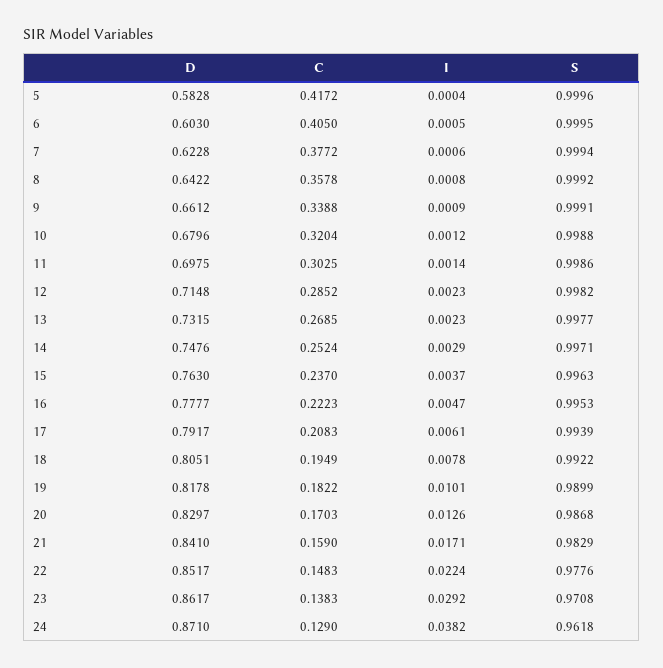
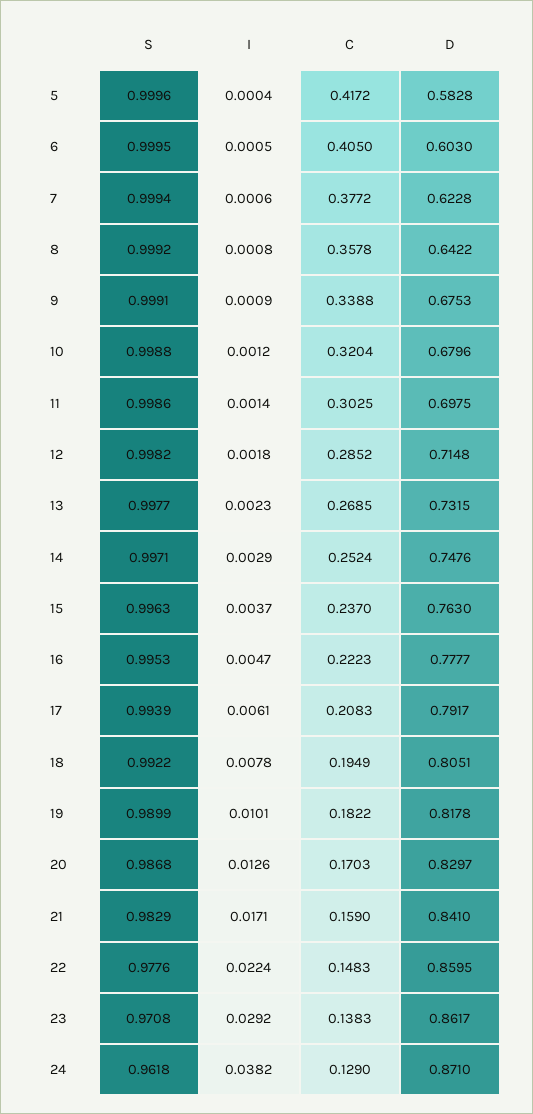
D, 9: 0.6612 -> 0.6753
I, 12: 0.0023 -> 0.0018
D, 22: 0.8517 -> 0.8595

